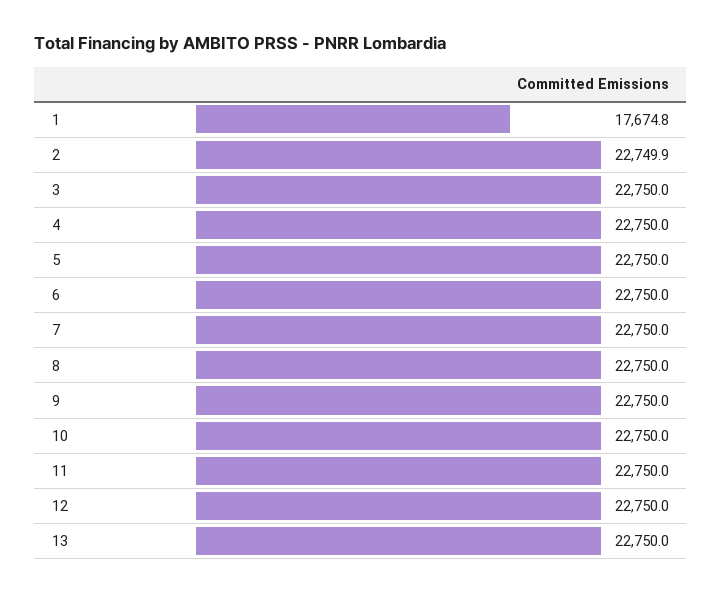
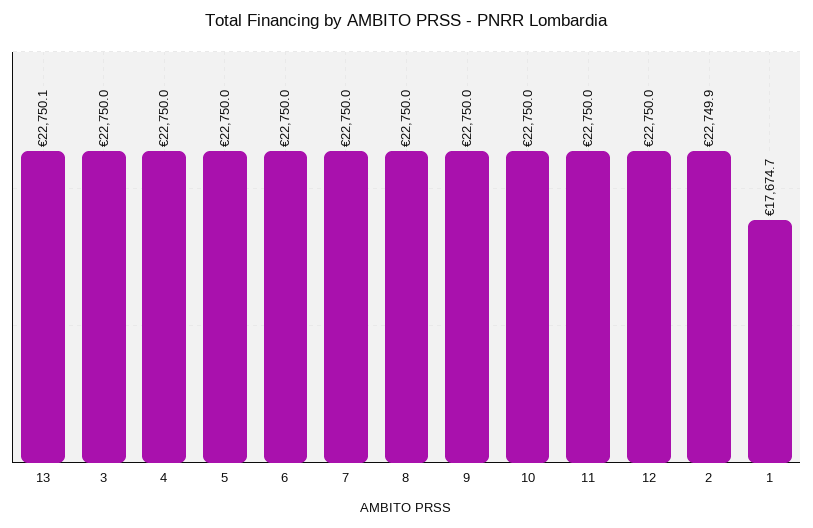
1: 17674.8 -> 17674.7
13: 22750 -> 22750.1

